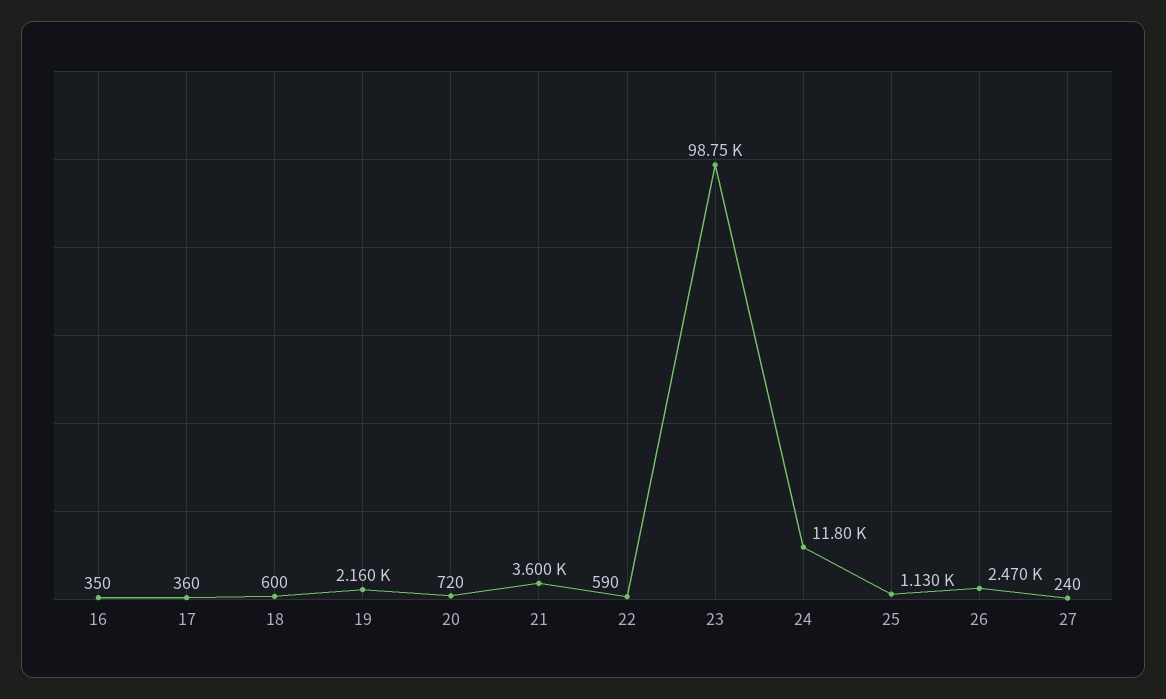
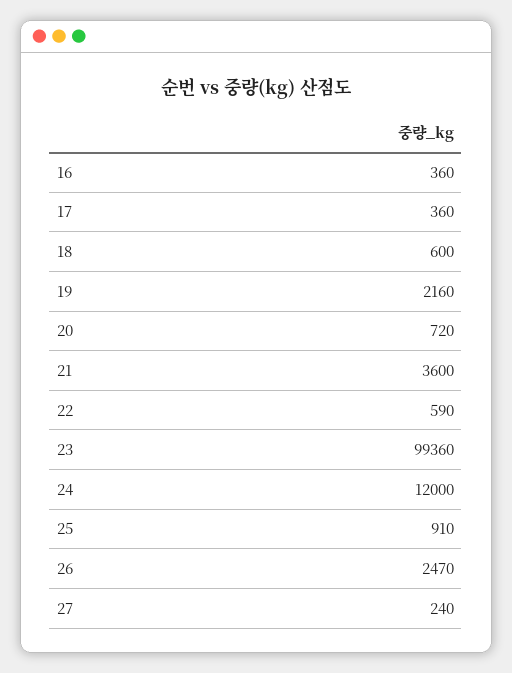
16: 350 -> 360
23: 98750 -> 99360
24: 11800 -> 12000
25: 1130 -> 910

